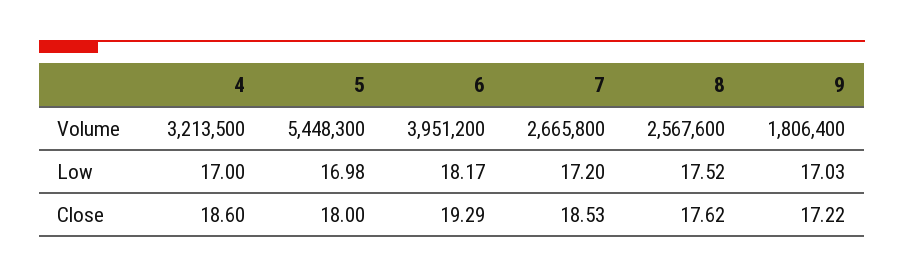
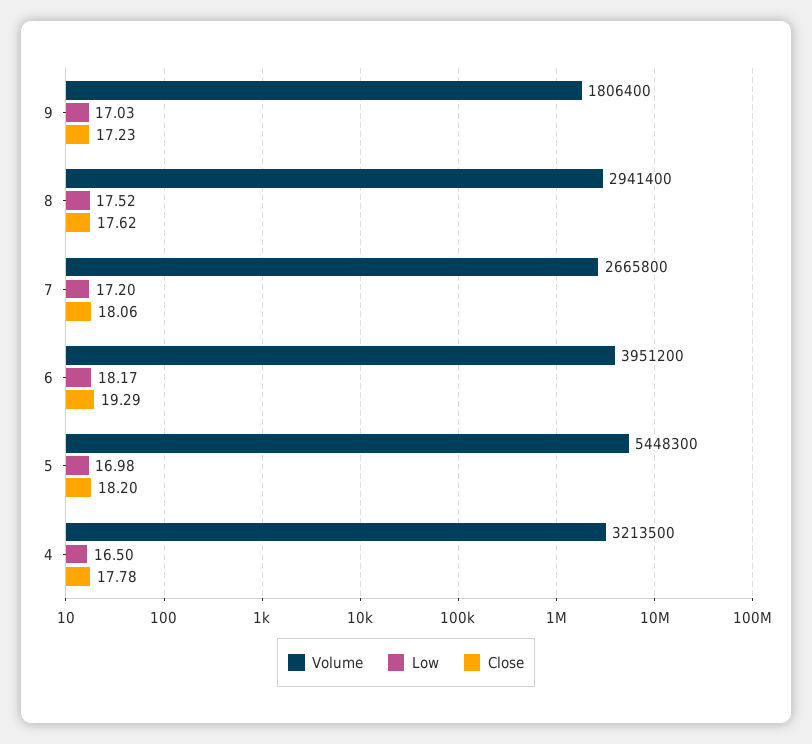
Volume, 8: 2567600 -> 2941400
Low, 4: 17 -> 16.5
Close, 4: 18.6 -> 17.78
Close, 5: 18 -> 18.2
Close, 7: 18.53 -> 18.06
Close, 9: 17.22 -> 17.23

